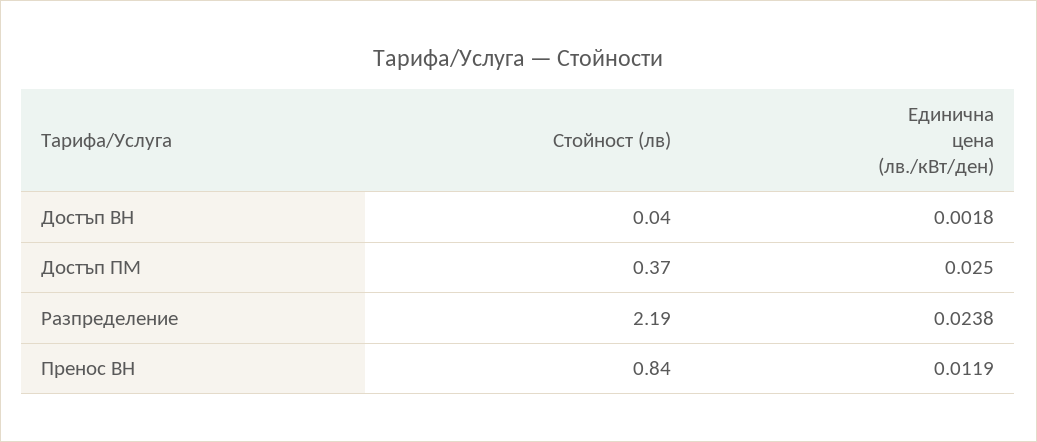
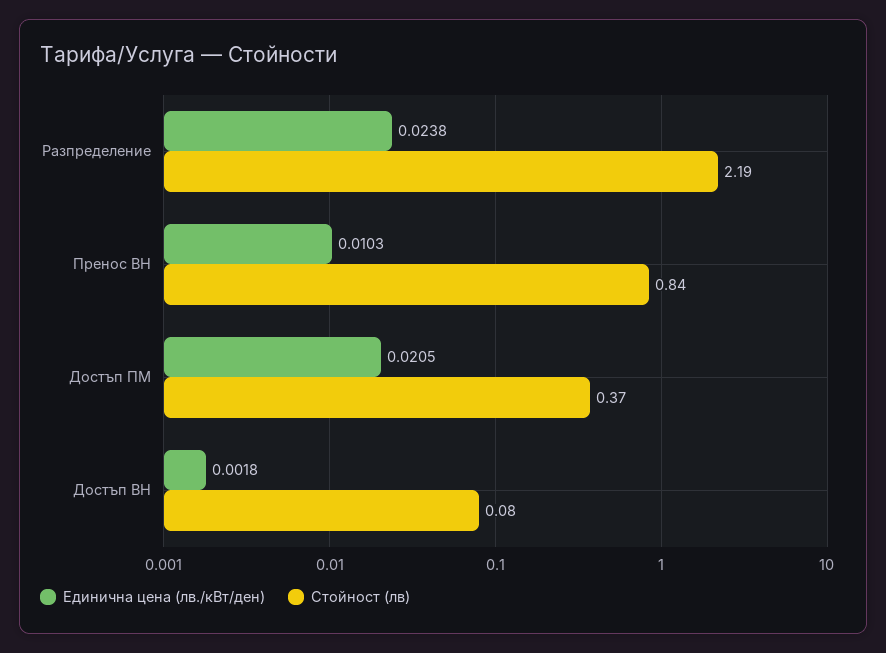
Стойност (лв), Достъп ВН: 0.04 -> 0.08
Единична цена (лв./кВт/ден), Достъп ПМ: 0.025 -> 0.0205
Единична цена (лв./кВт/ден), Пренос ВН: 0.0119 -> 0.0103

